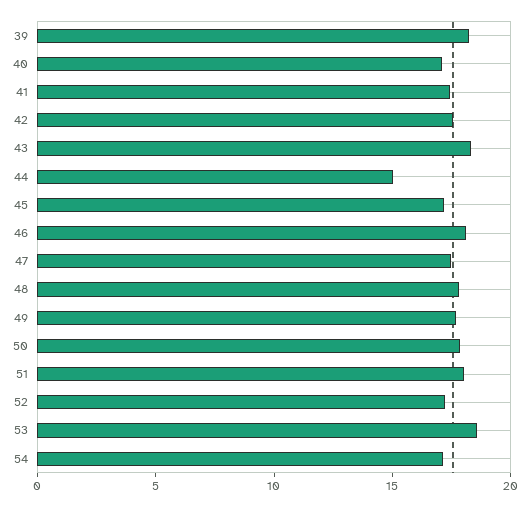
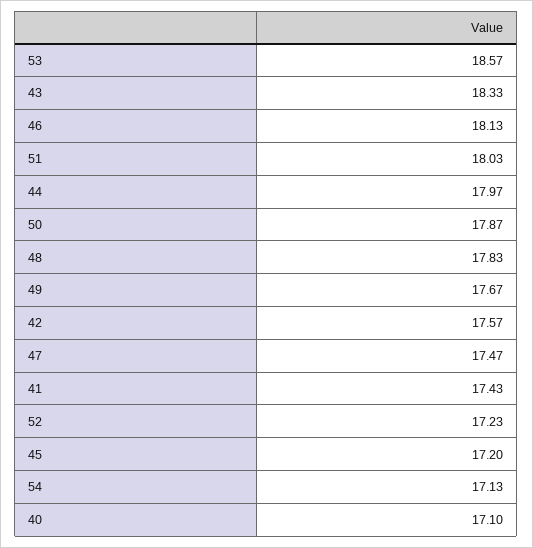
39: 18 -> none
44: 15 -> 17.97

